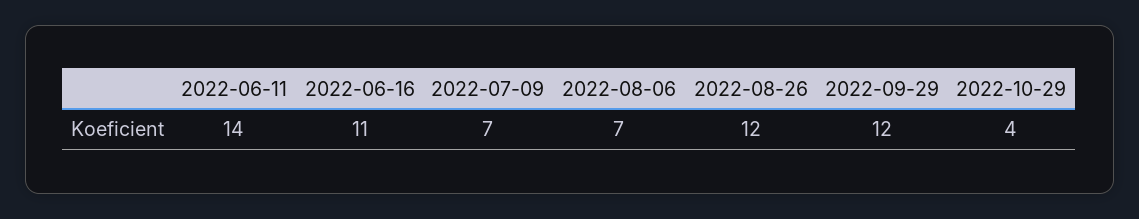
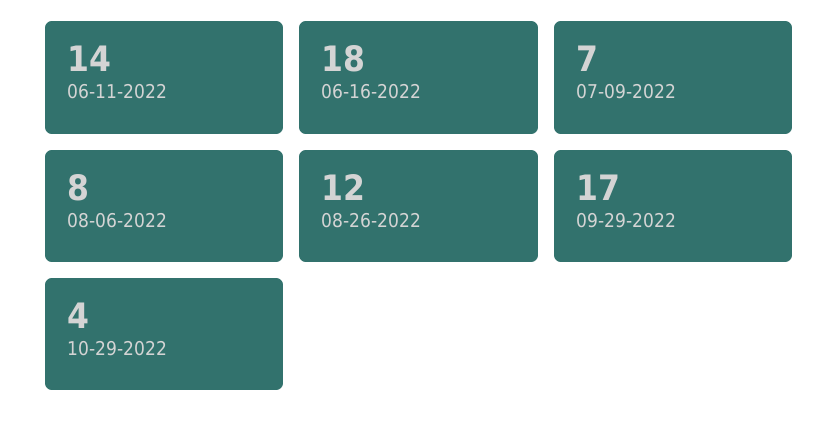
2022-06-16: 11 -> 18
2022-08-06: 7 -> 8
2022-09-29: 12 -> 17

